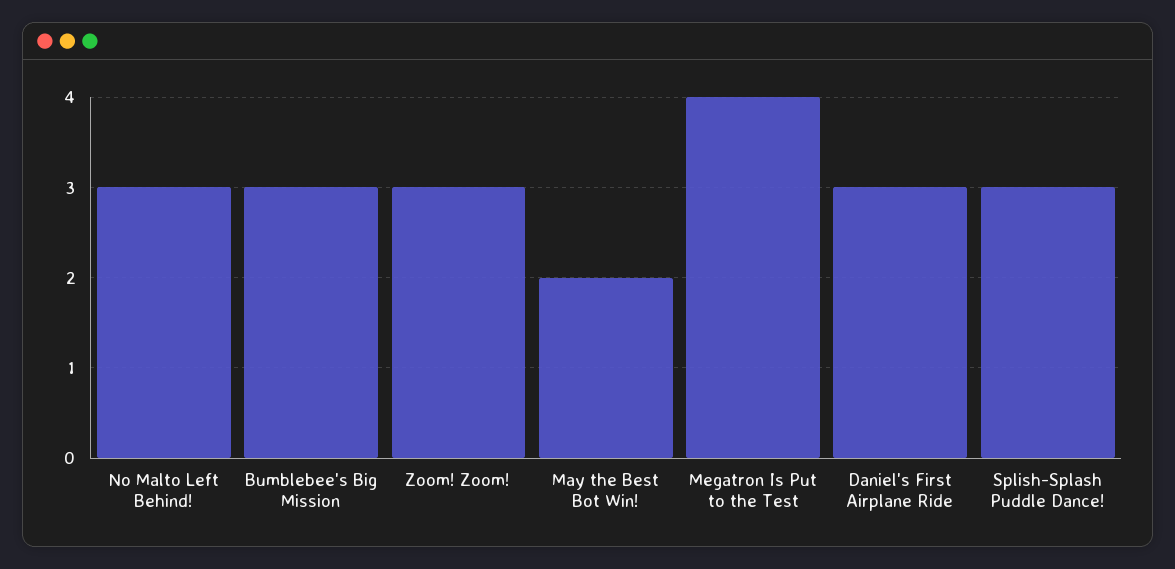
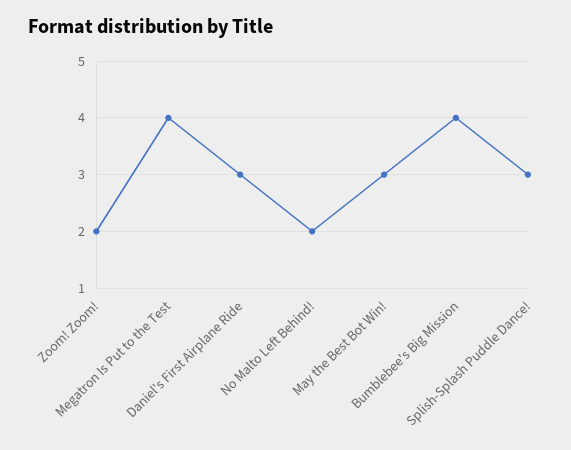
No Malto Left Behind!: 3 -> 2
Bumblebee's Big Mission: 3 -> 4
Zoom! Zoom!: 3 -> 2
May the Best Bot Win!: 2 -> 3

